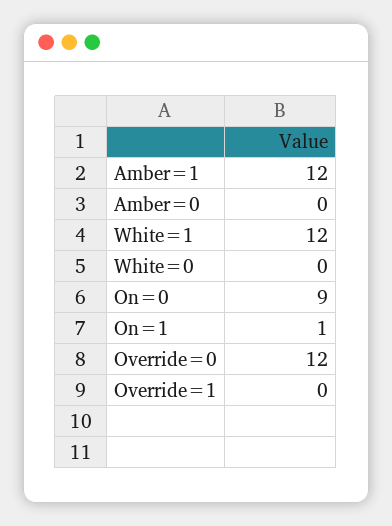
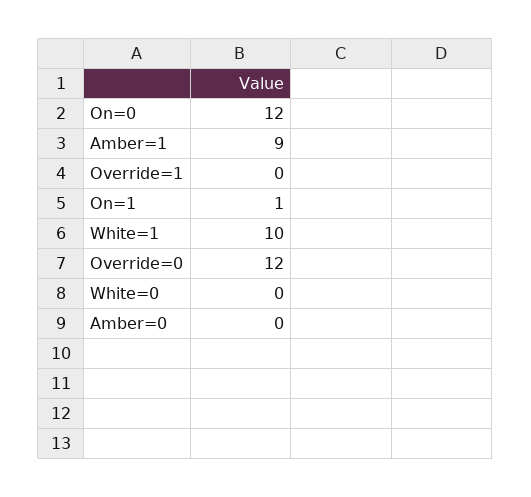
Amber=1: 12 -> 9
White=1: 12 -> 10
On=0: 9 -> 12

